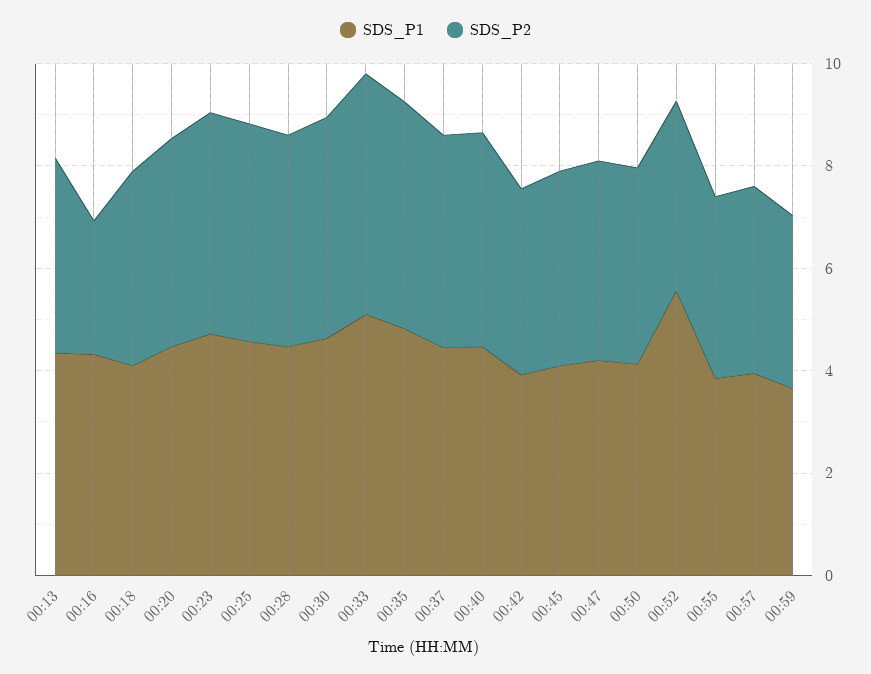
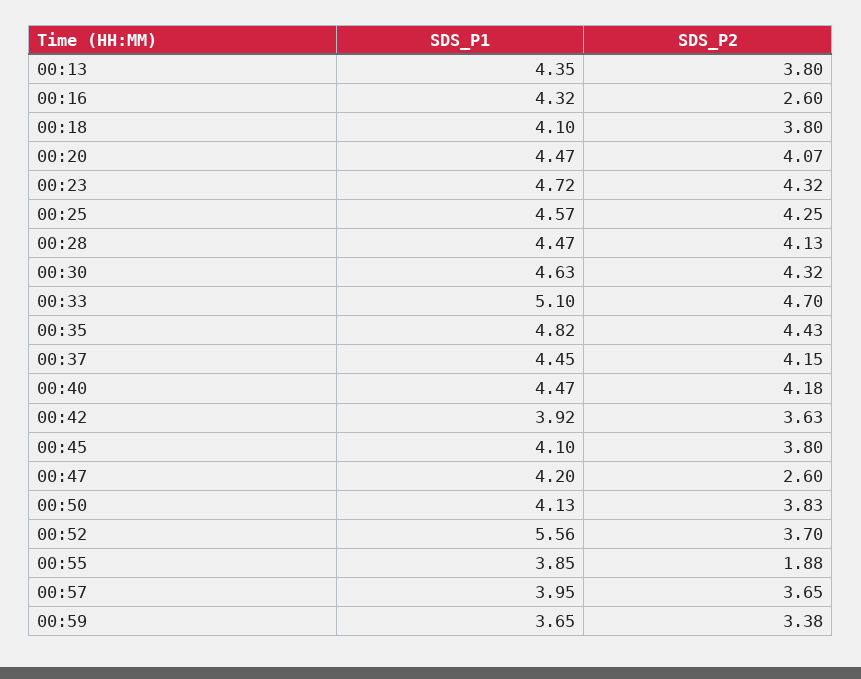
SDS_P2, 00:47: 4 -> 2.6
SDS_P2, 00:55: 3.5 -> 1.88

